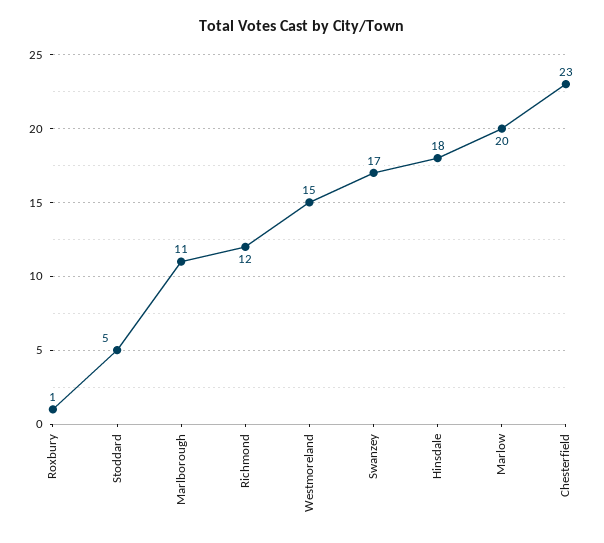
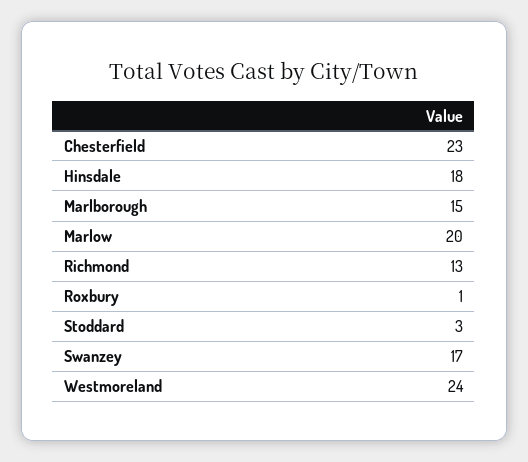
Stoddard: 5 -> 3
Marlborough: 11 -> 15
Richmond: 12 -> 13
Westmoreland: 15 -> 24

